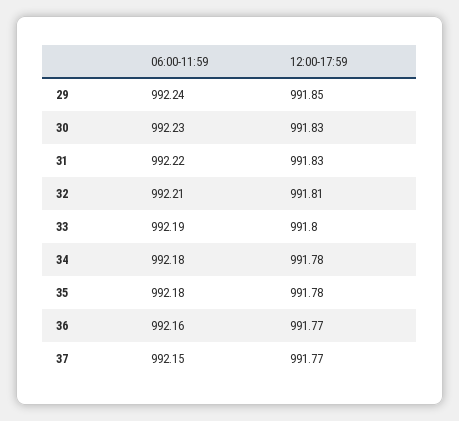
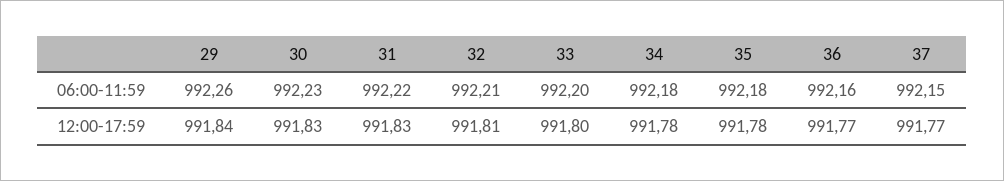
06:00-11:59, 29: 992.24 -> 992.26
12:00-17:59, 29: 991.85 -> 991.84
06:00-11:59, 33: 992.19 -> 992.2

